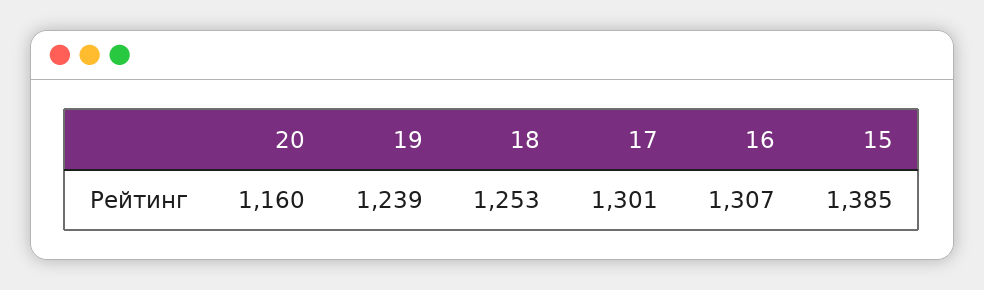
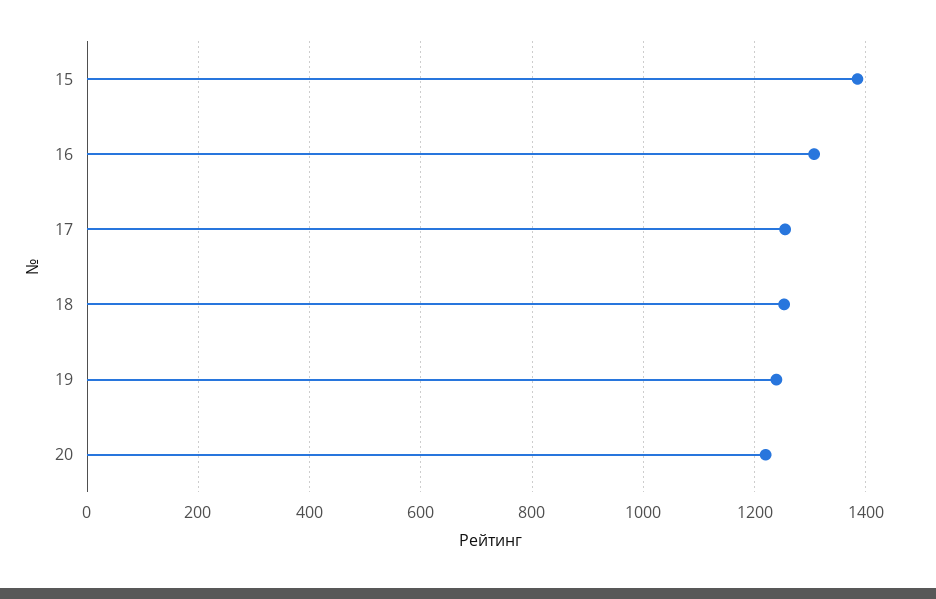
20: 1160 -> 1220
17: 1301 -> 1260

